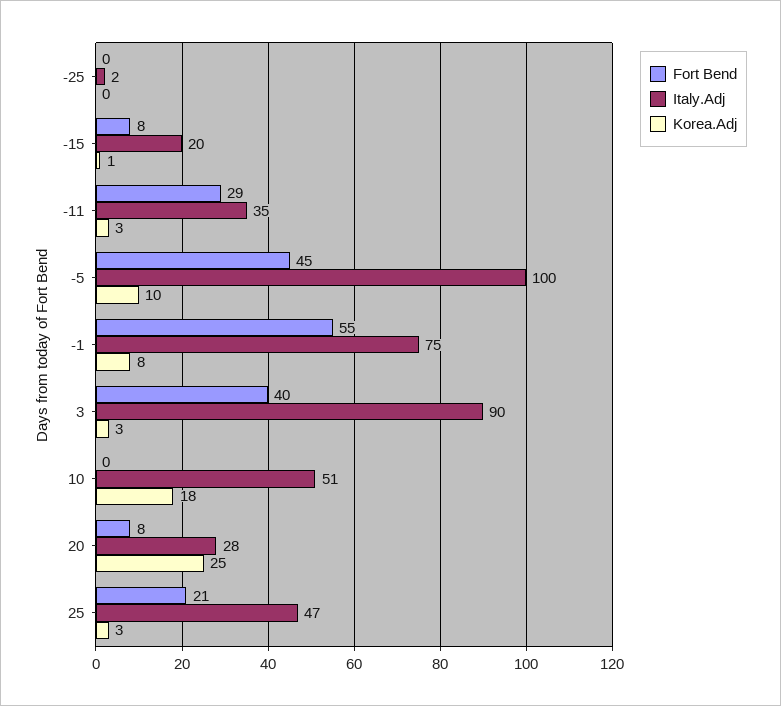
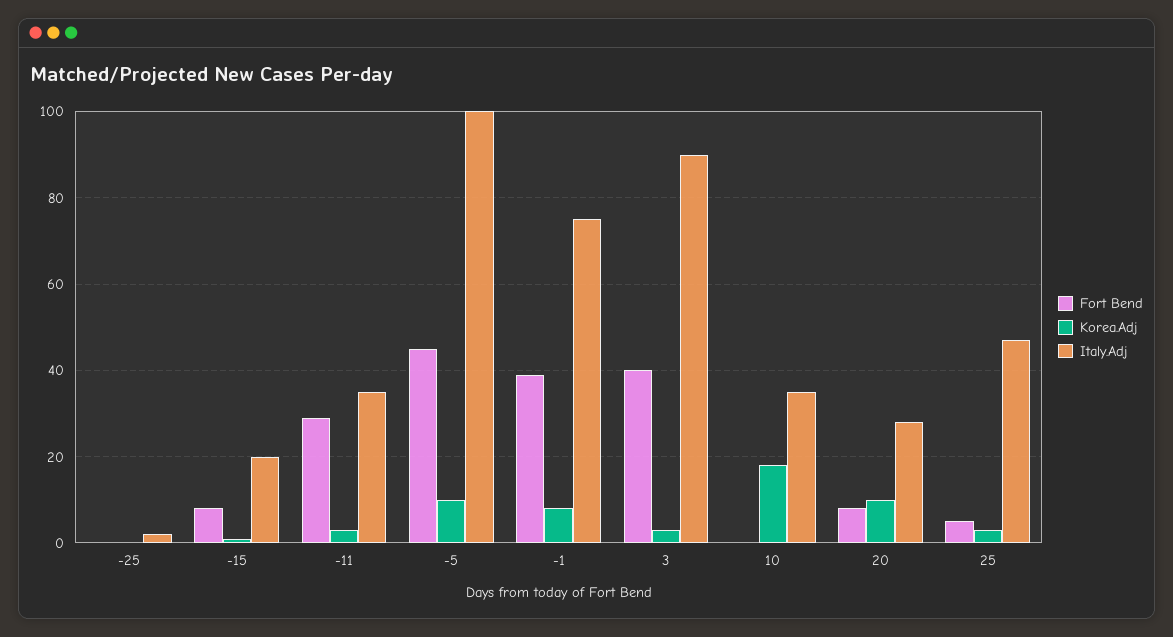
Fort Bend, -1: 55 -> 40
Italy.Adj, 10: 51 -> 35
Korea.Adj, 20: 25 -> 10
Fort Bend, 25: 21 -> 5

